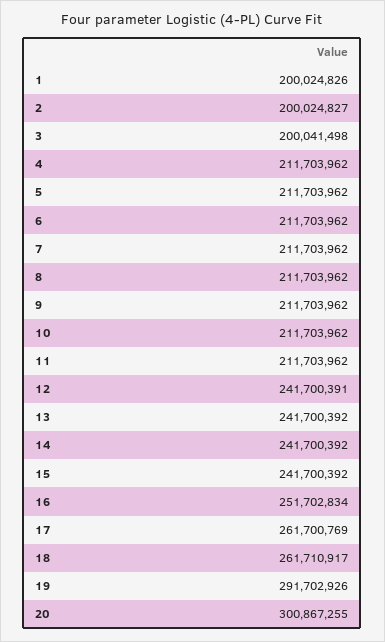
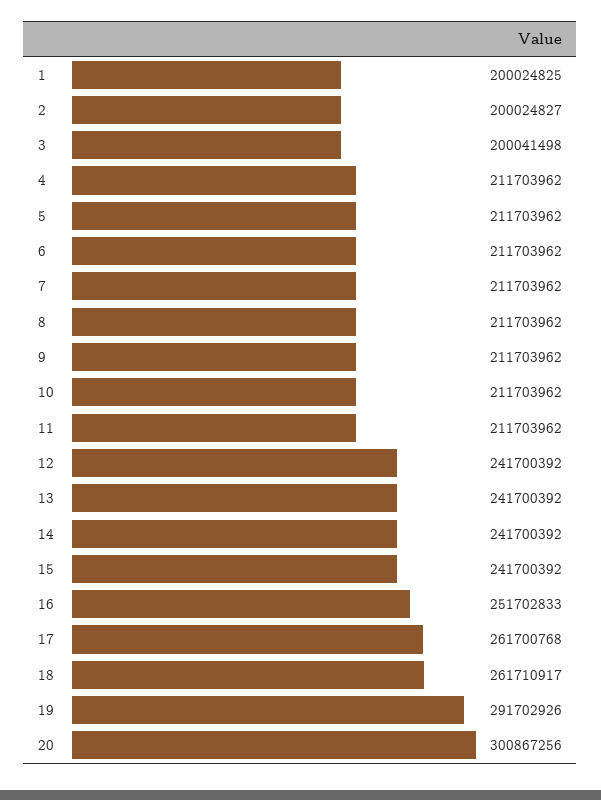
1: 200024826 -> 200024825
12: 241700391 -> 241700392
16: 251702834 -> 251702833
17: 261700769 -> 261700768
20: 300867255 -> 300867256

